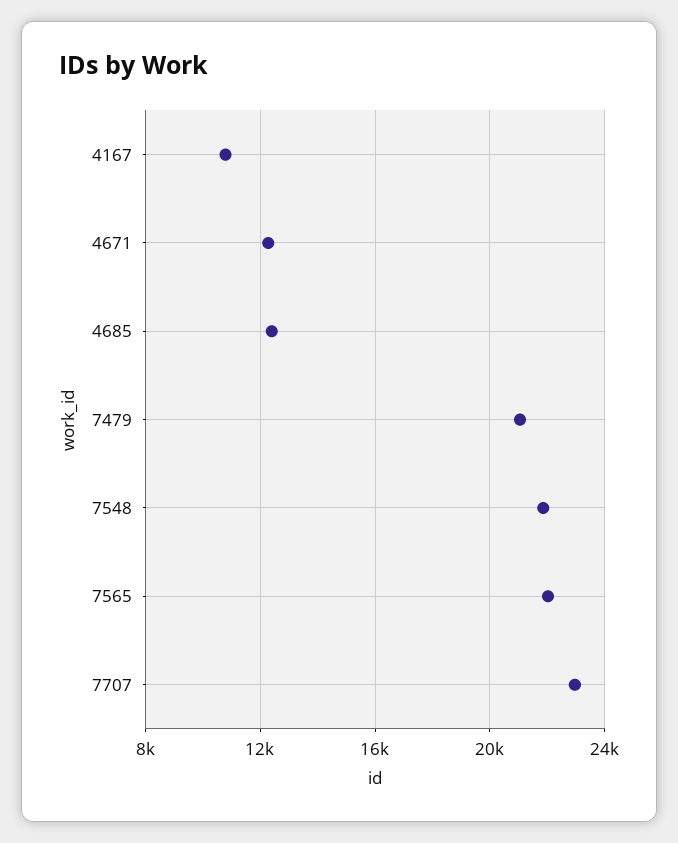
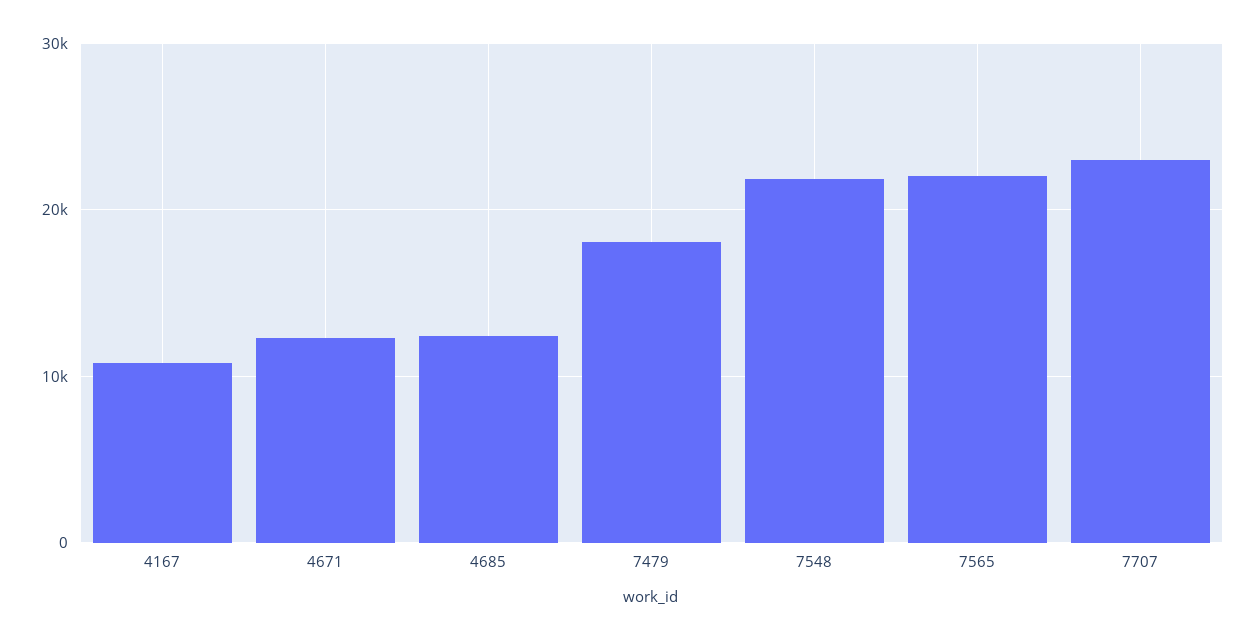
7479: 21000 -> 18000

